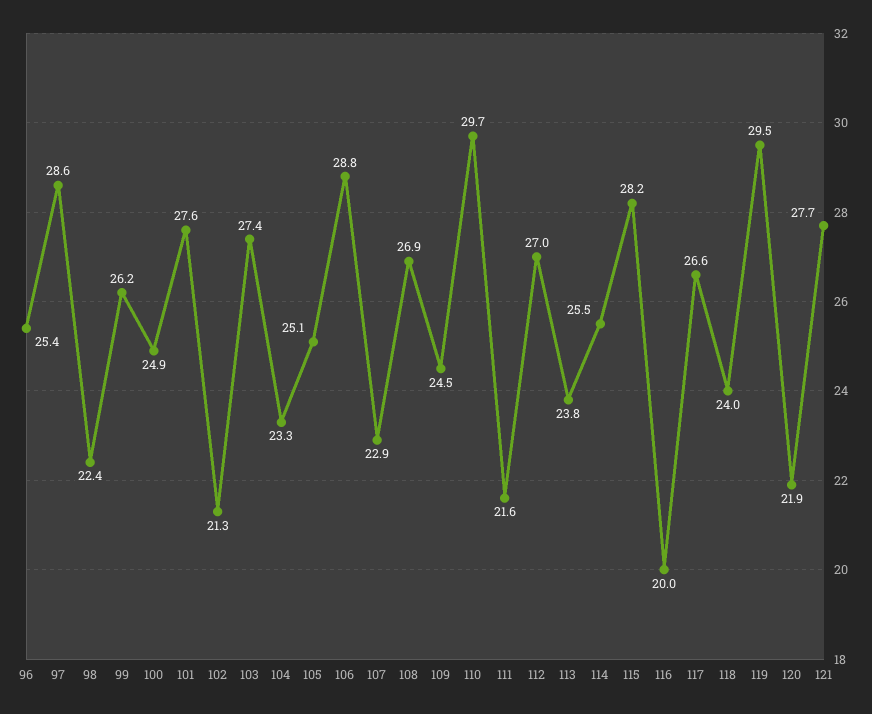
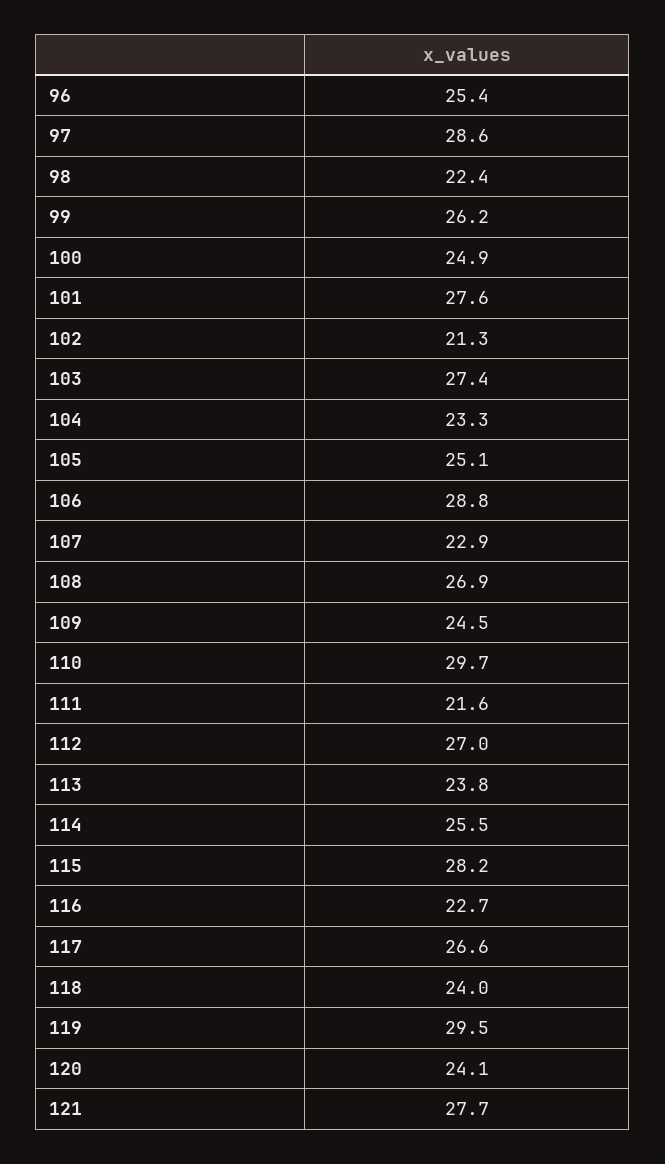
116: 20 -> 22.7
120: 21.9 -> 24.1

